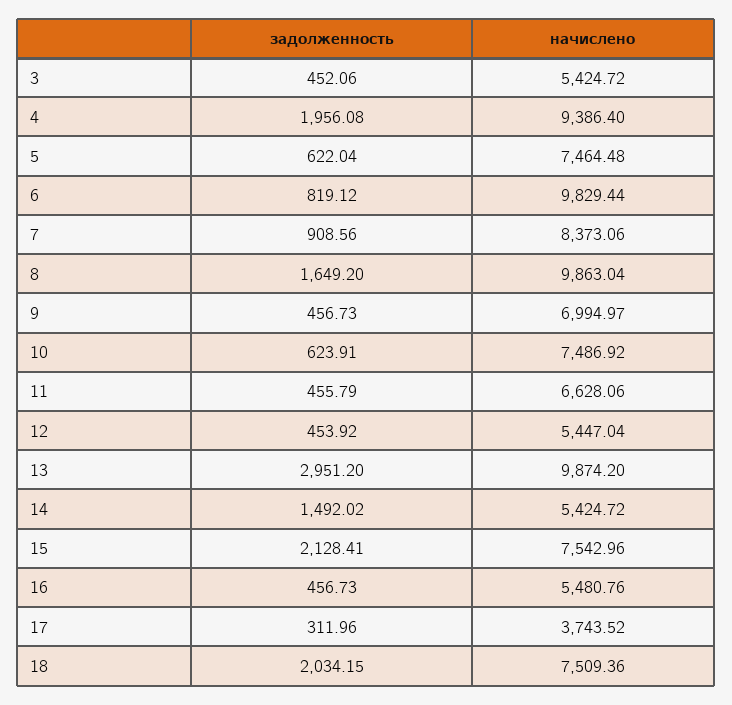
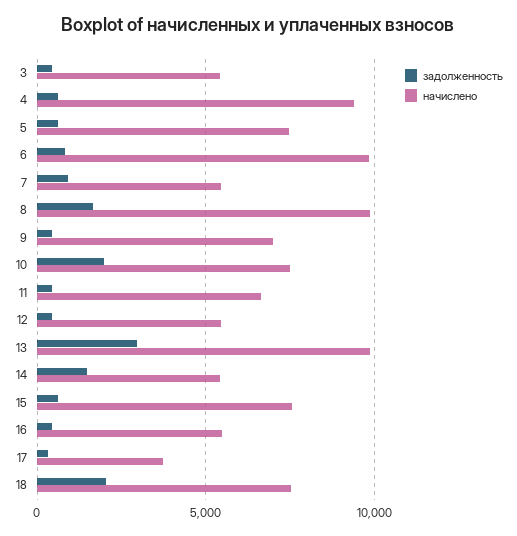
задолженность, 4: 1956.08 -> 500
начислено, 7: 8373.06 -> 5500
задолженность, 10: 623.91 -> 2000
задолженность, 15: 2128.41 -> 500

